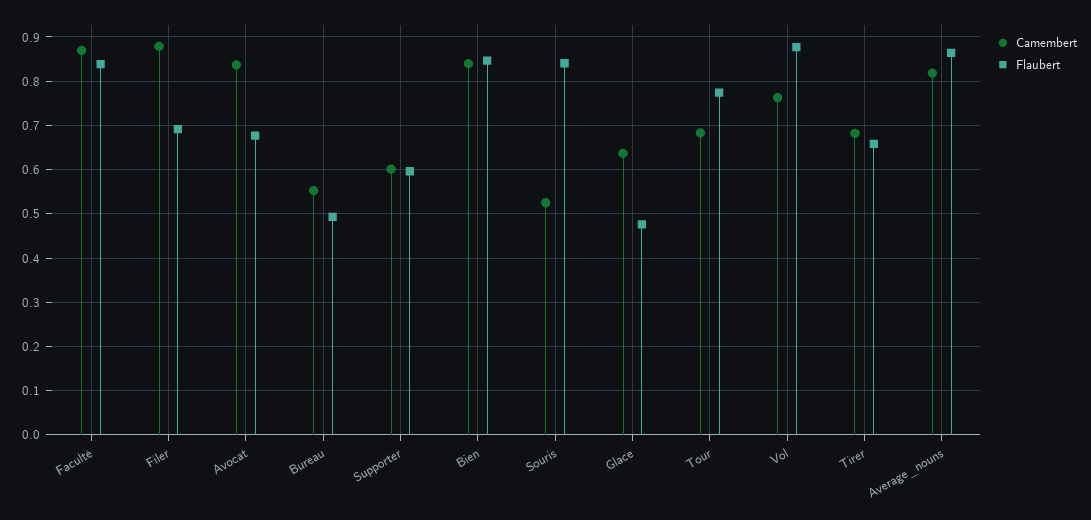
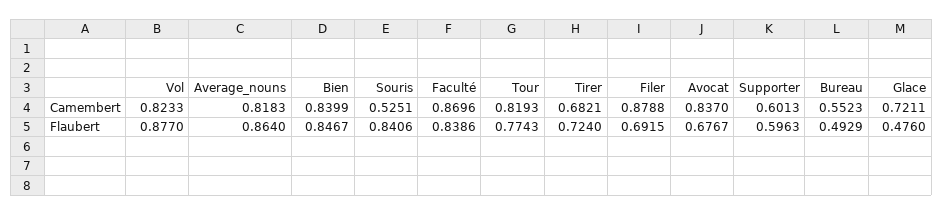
Camembert, Glace: 0.64 -> 0.7211
Camembert, Tour: 0.68 -> 0.8193
Camembert, Vol: 0.76 -> 0.8233
Flaubert, Tirer: 0.66 -> 0.724

